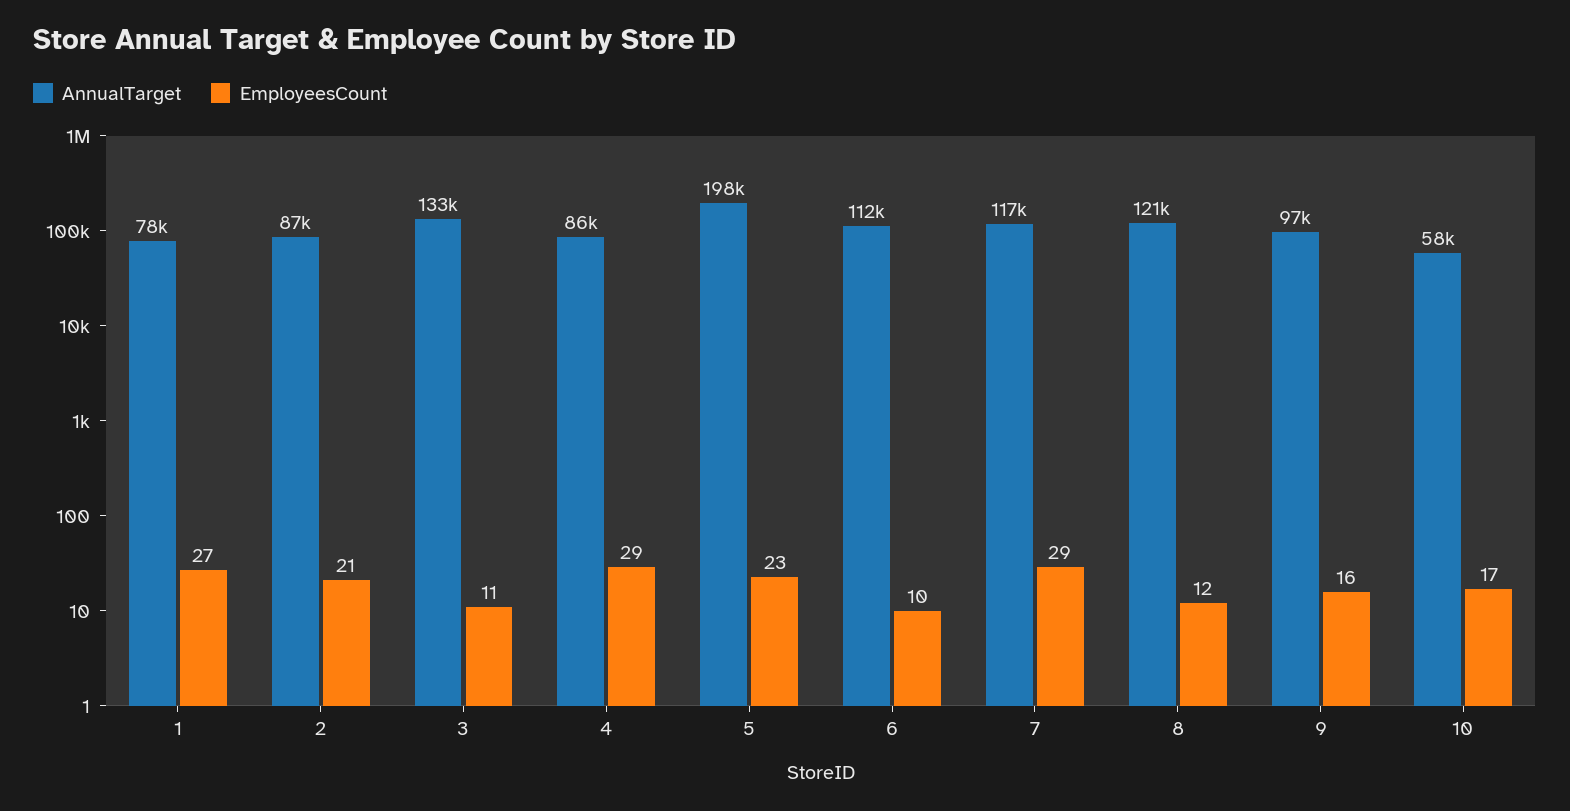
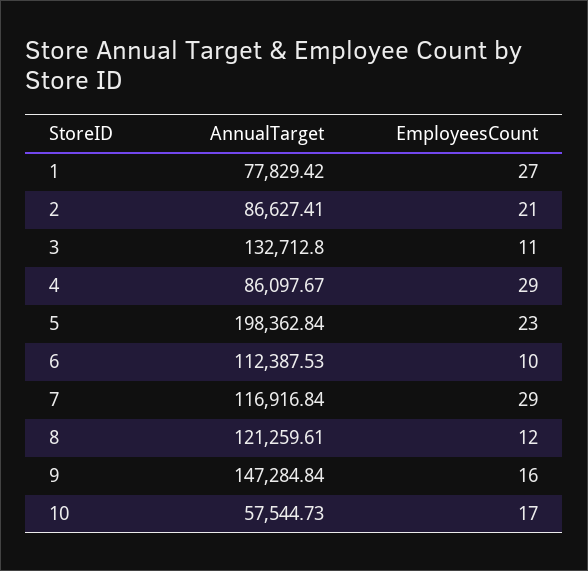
AnnualTarget, 9: 97000 -> 147284.84

